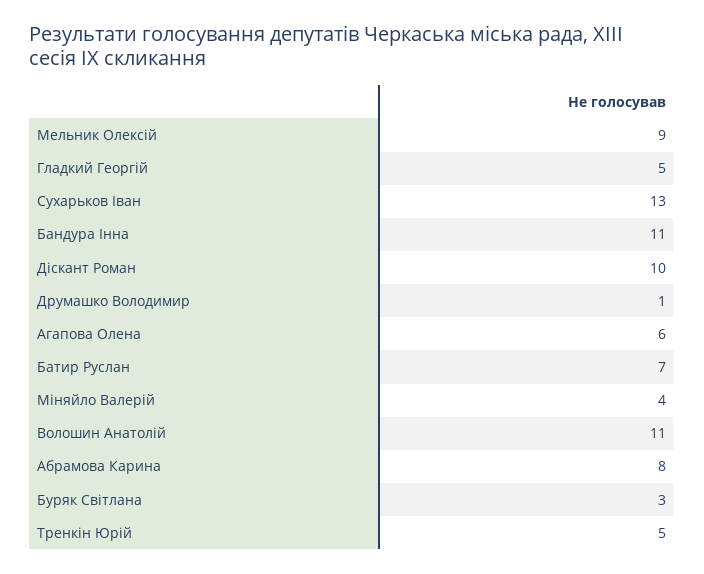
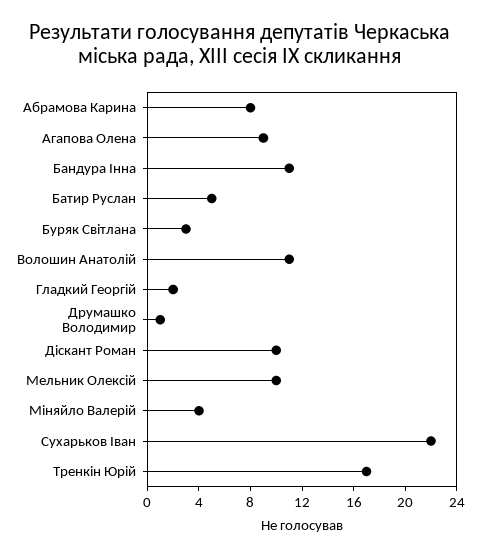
Мельник Олексій: 9 -> 10
Гладкий Георгій: 5 -> 2
Сухарьков Іван: 13 -> 22
Агапова Олена: 6 -> 9
Батир Руслан: 7 -> 5
Тренкін Юрій: 5 -> 17

